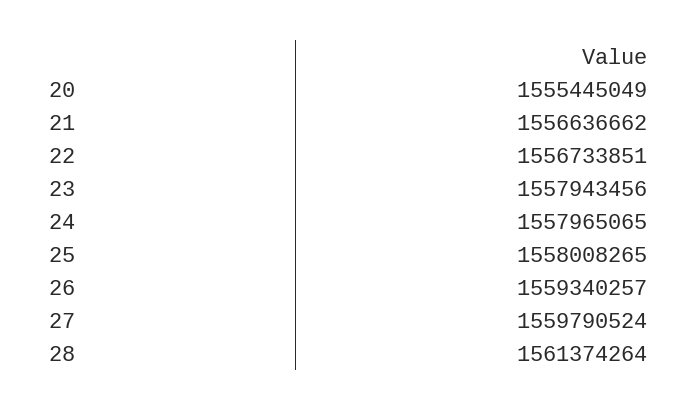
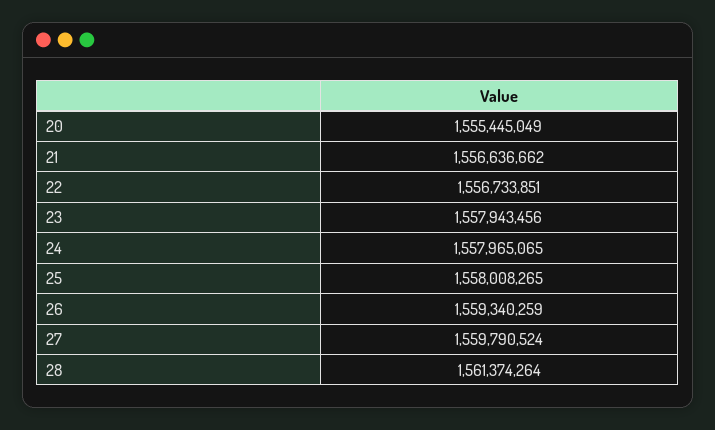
26: 1559340257 -> 1559340259

